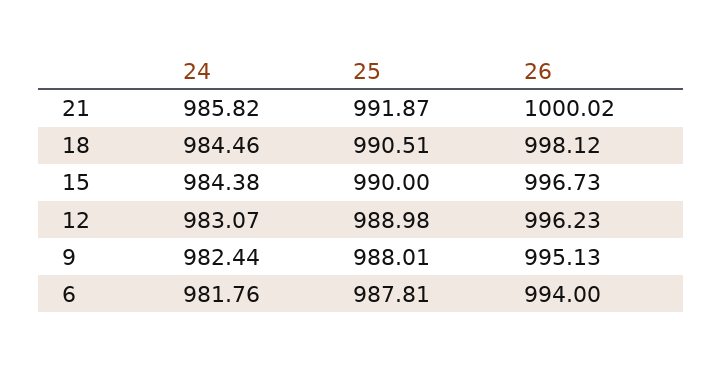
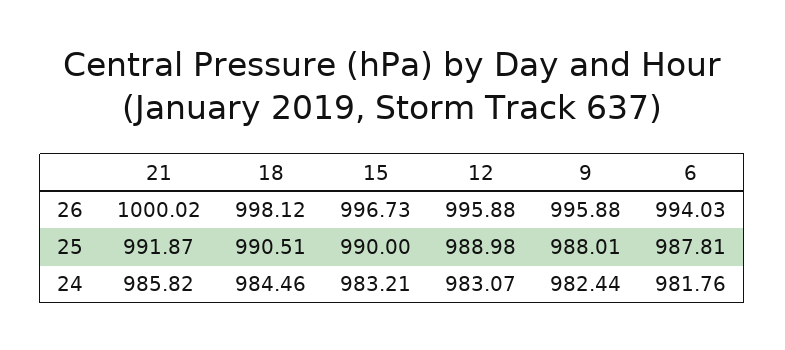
24, 15: 984.38 -> 983.21
26, 12: 996.23 -> 995.88
26, 9: 995.13 -> 995.88
26, 6: 994 -> 994.03

